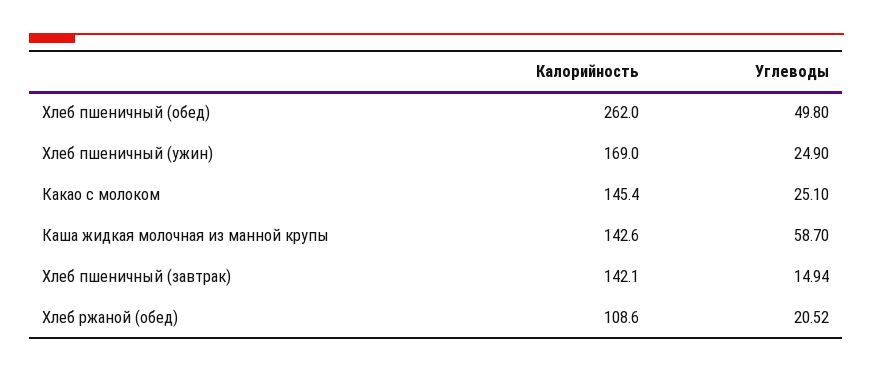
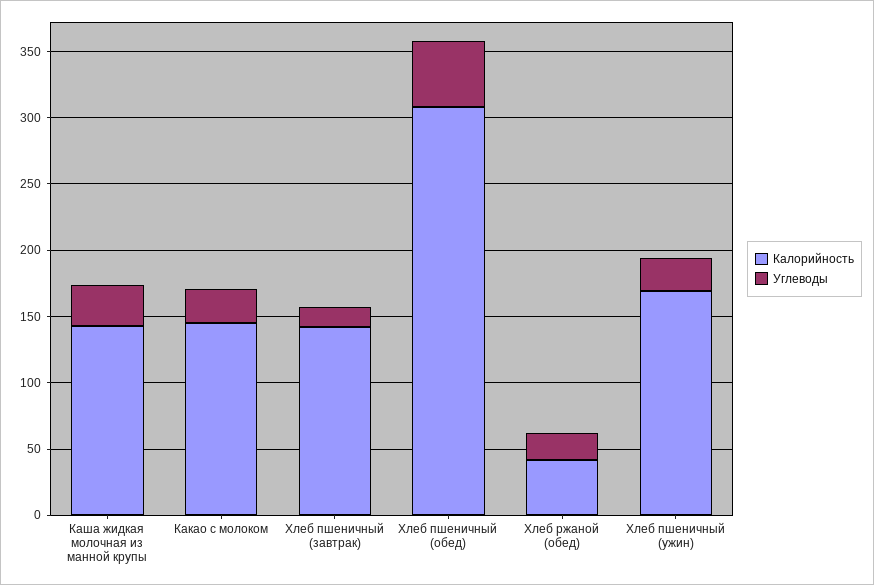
Калорийность, Хлеб пшеничный (обед): 262 -> 310
Углеводы, Каша жидкая молочная из манной крупы: 58.7 -> 30
Калорийность, Хлеб ржаной (обед): 108.6 -> 40

